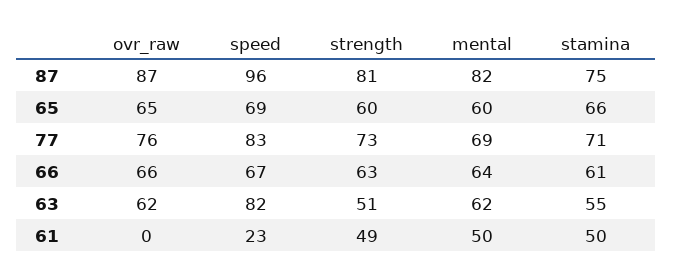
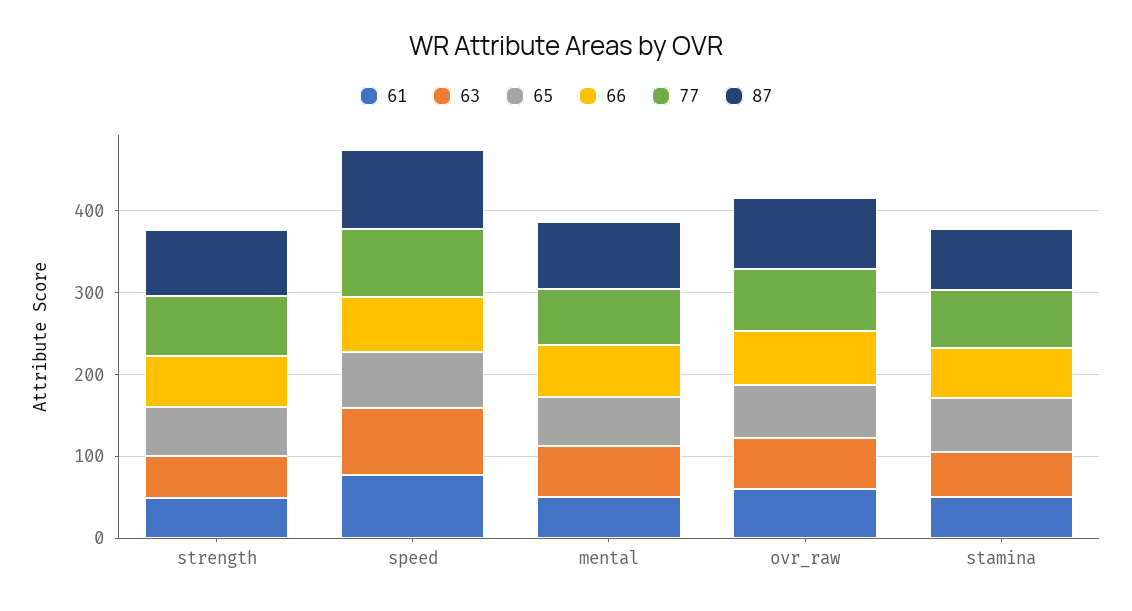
61, ovr_raw: 0 -> 60
61, speed: 23 -> 80

